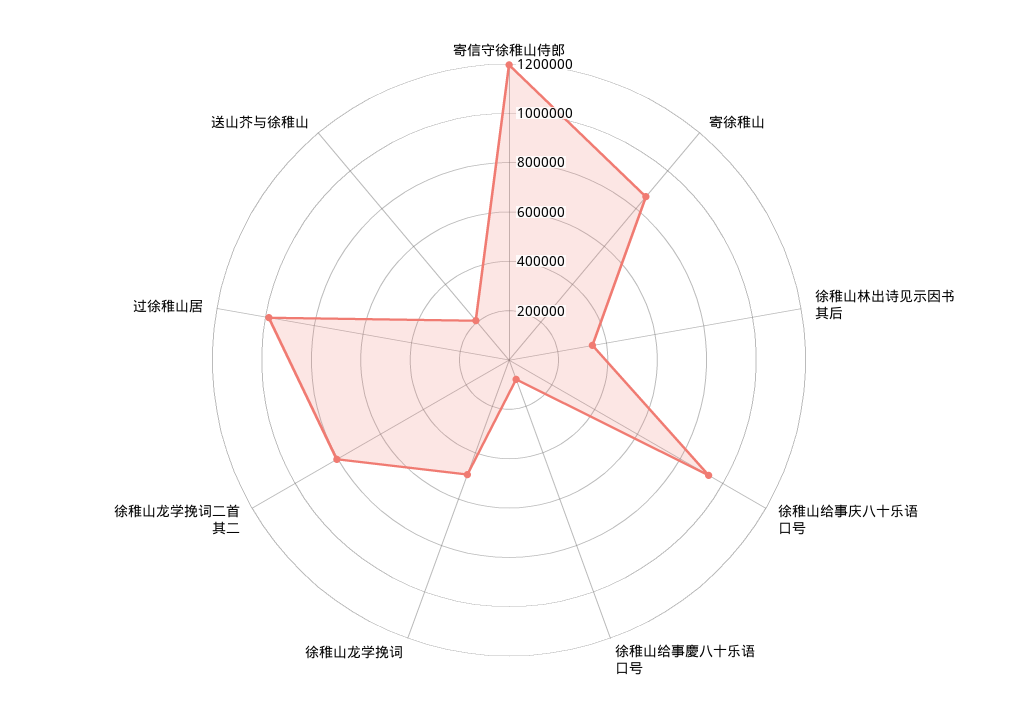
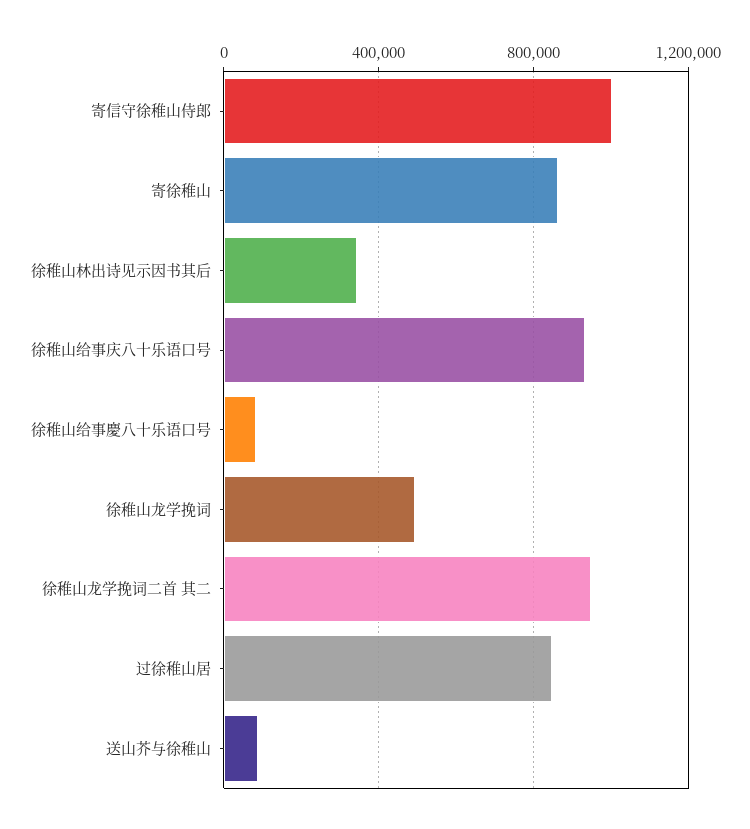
寄信守徐稚山侍郎: 1200000 -> 1000000
徐稚山龙学挽词二首 其二: 800000 -> 950000
过徐稚山居: 1000000 -> 850000
送山芥与徐稚山: 200000 -> 100000

